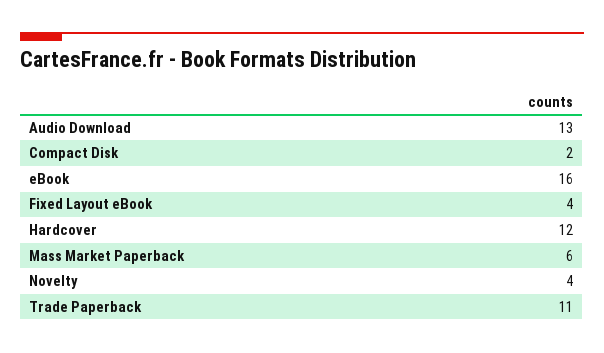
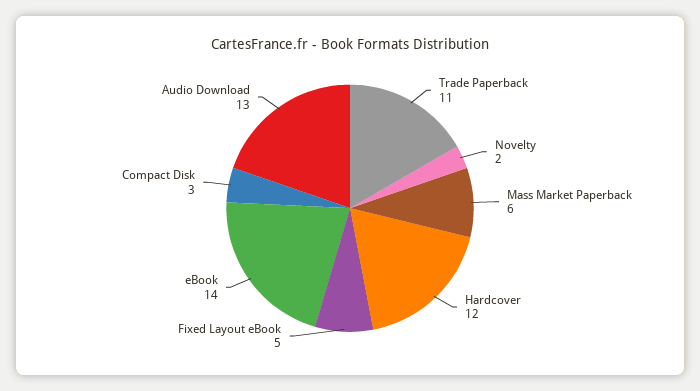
Compact Disk: 2 -> 3
eBook: 16 -> 14
Fixed Layout eBook: 4 -> 5
Novelty: 4 -> 2

